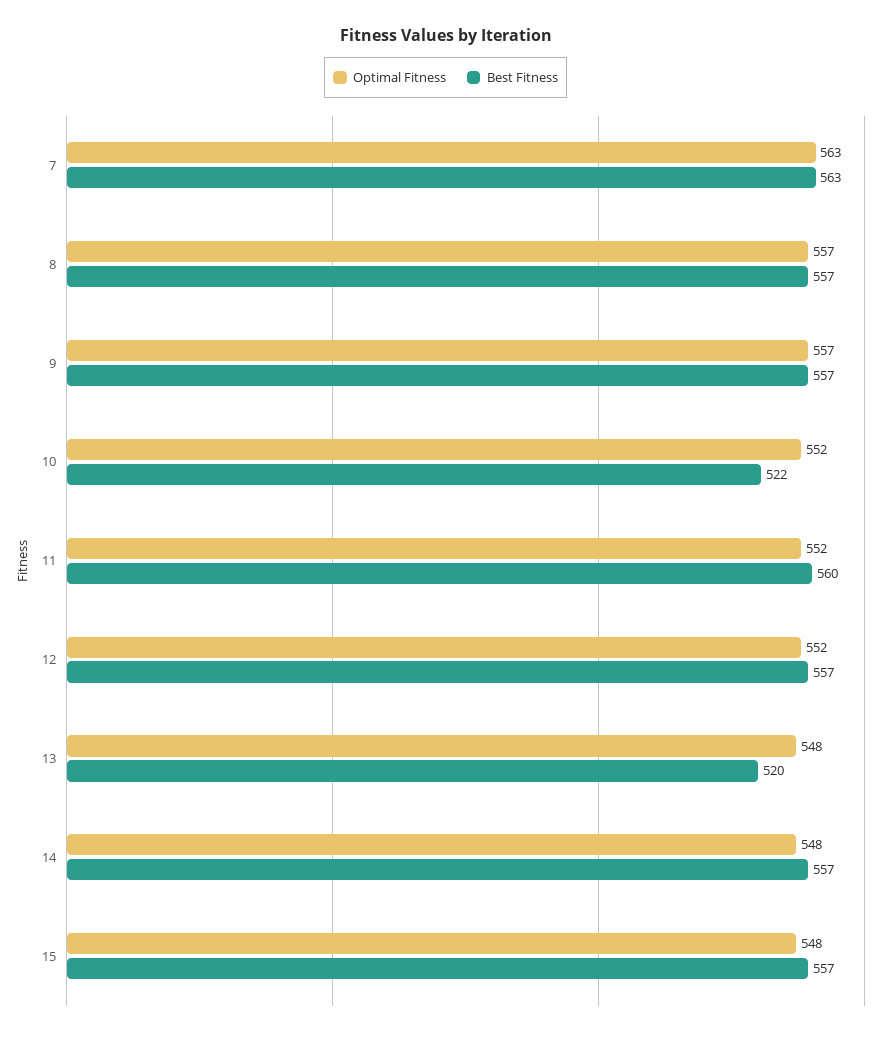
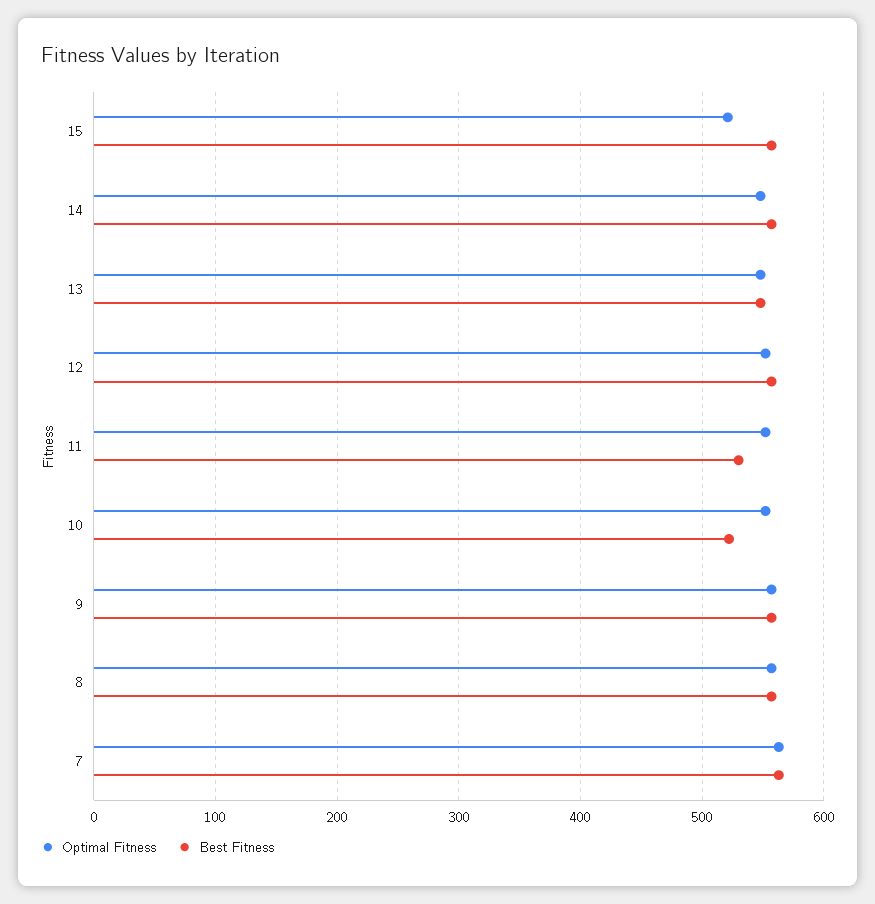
Best Fitness, 11: 560 -> 530
Best Fitness, 13: 520 -> 550
Optimal Fitness, 15: 548 -> 520

